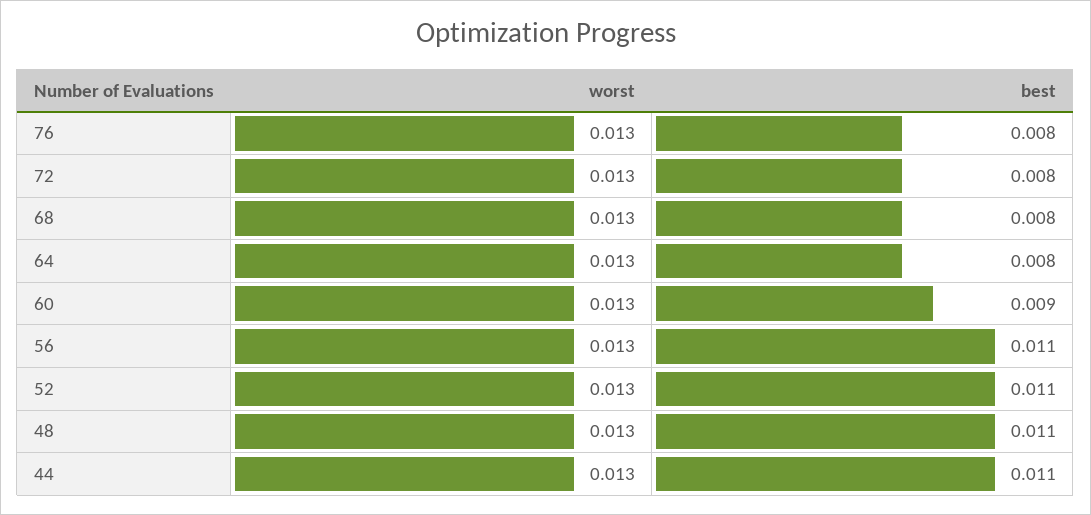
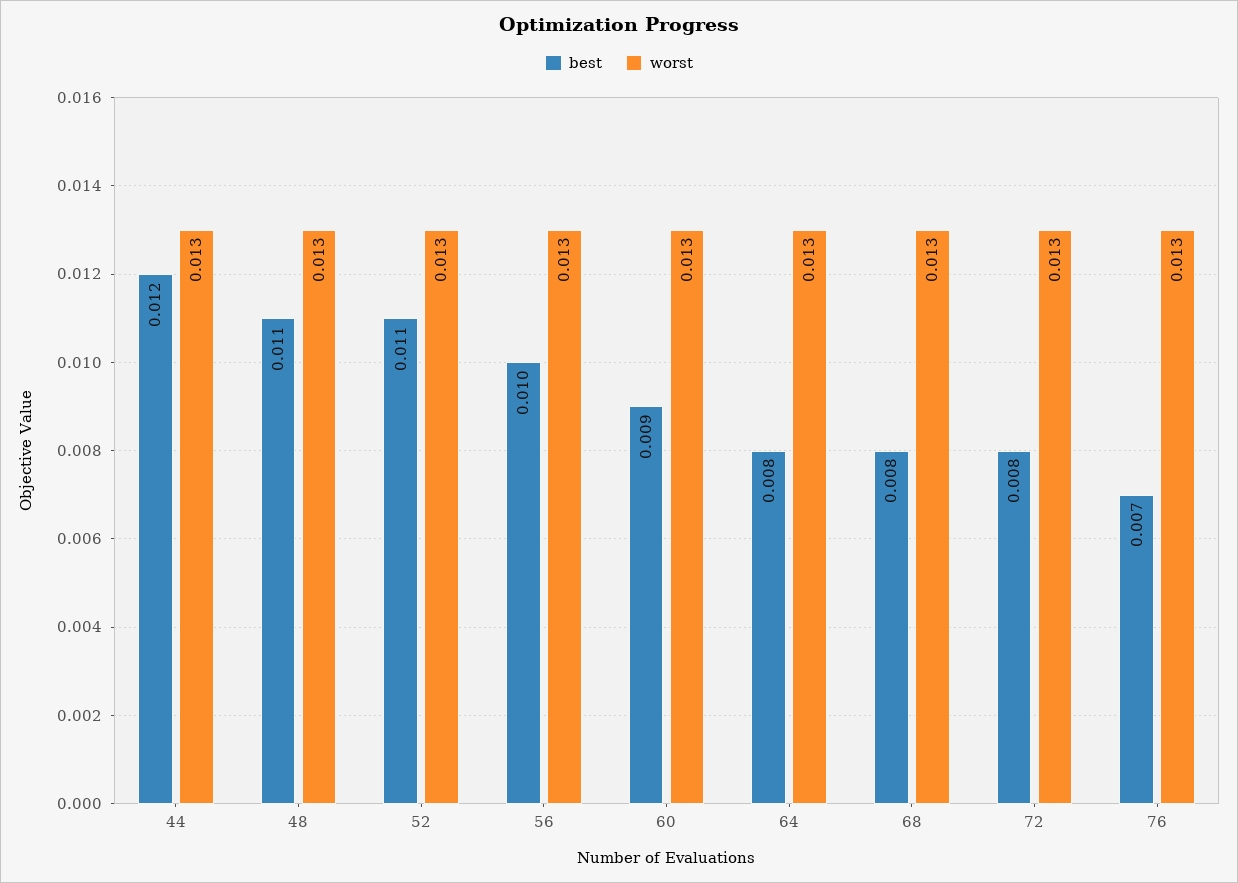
best, 76: 0.008 -> 0.007
best, 56: 0.011 -> 0.01
best, 44: 0.011 -> 0.012

